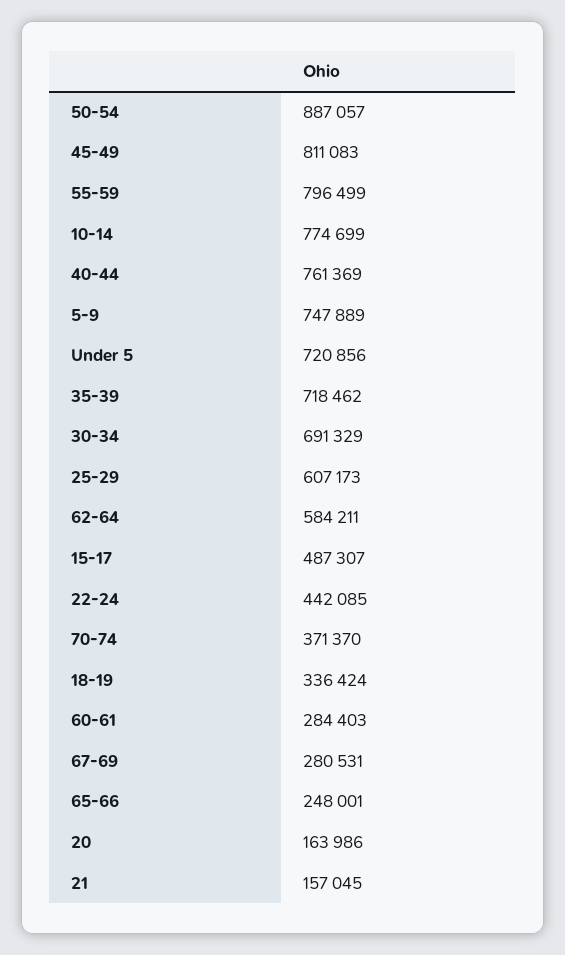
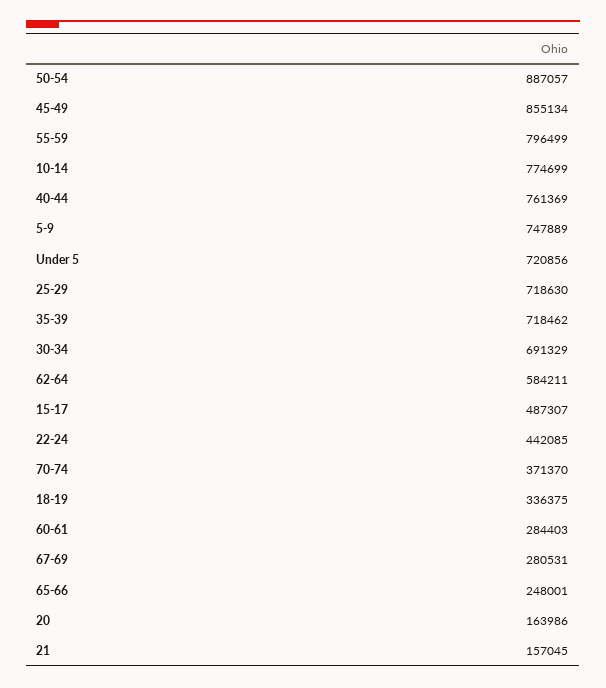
45-49: 811083 -> 855134
25-29: 607173 -> 718630
18-19: 336424 -> 336375

